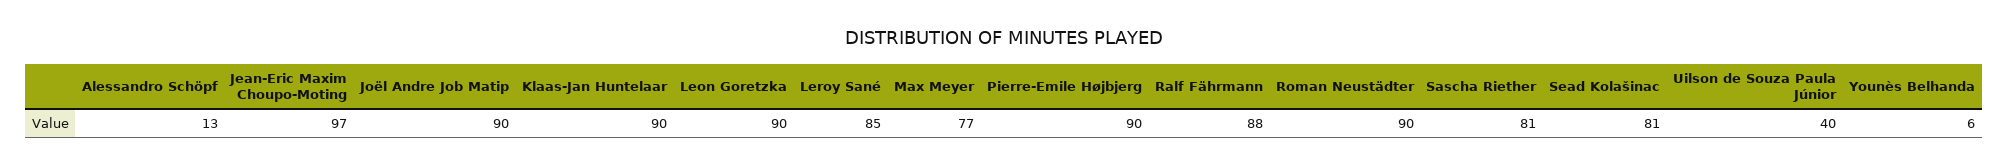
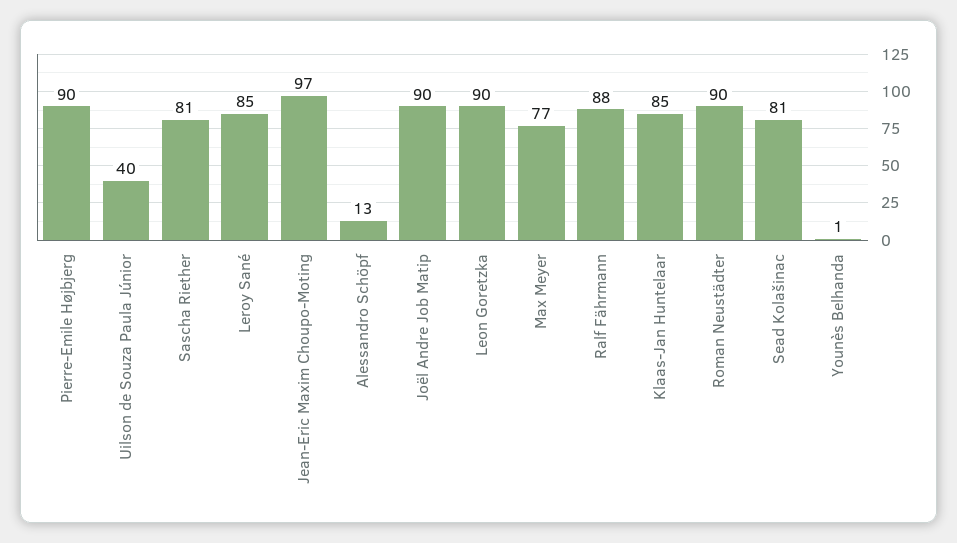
Klaas-Jan Huntelaar: 90 -> 85
Younès Belhanda: 6 -> 1

